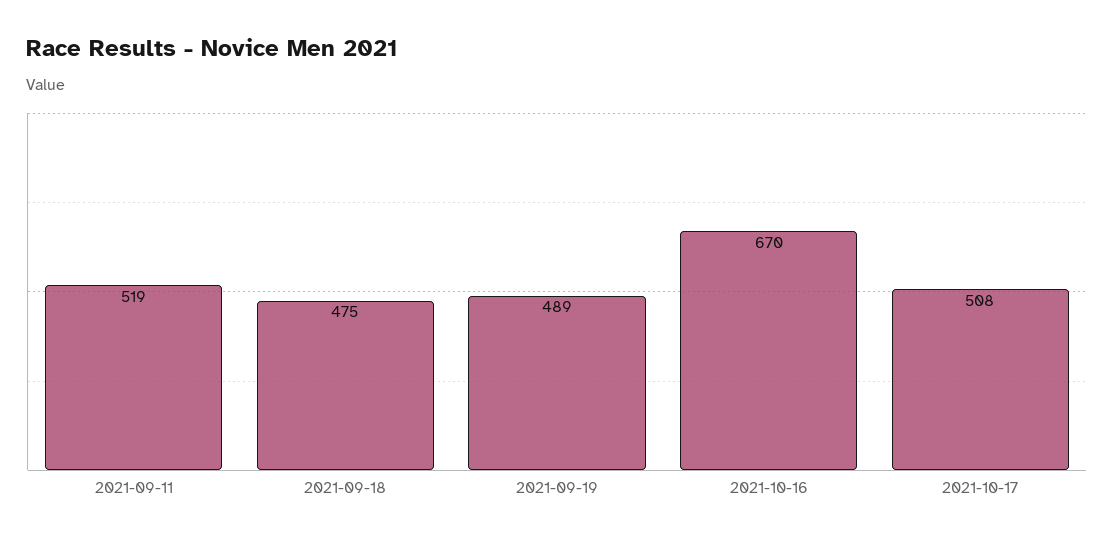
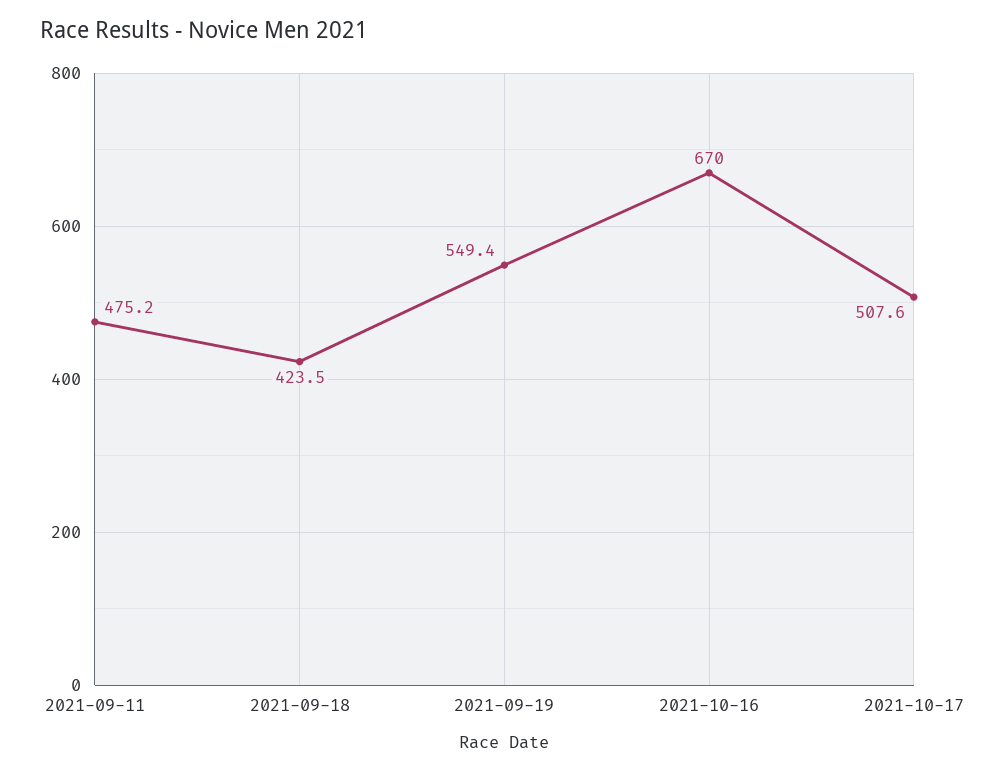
2021-09-11: 519 -> 475.2
2021-09-18: 475 -> 423.5
2021-09-19: 489 -> 549.4

